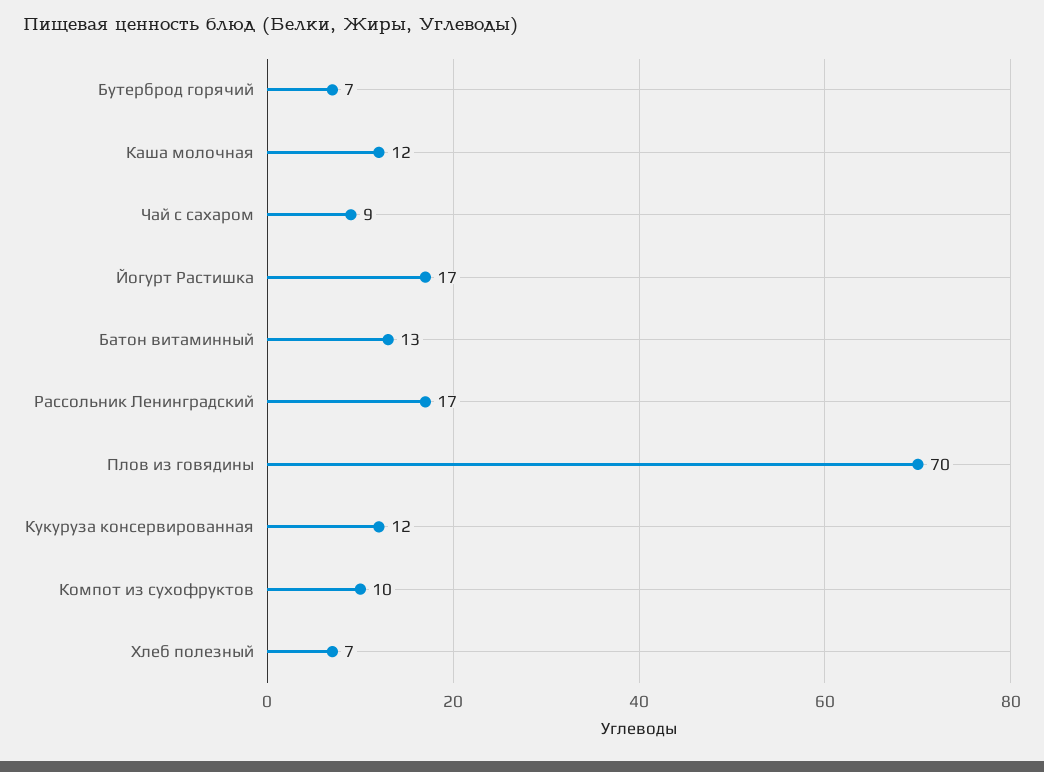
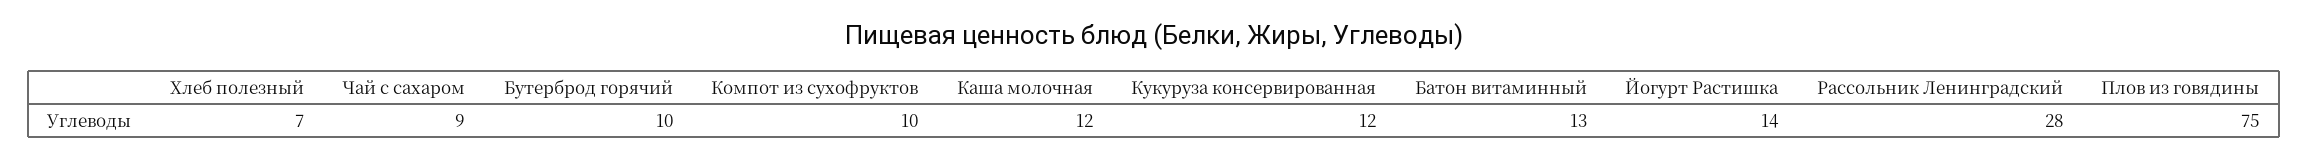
Бутерброд горячий: 7 -> 10
Йогурт Растишка: 17 -> 14
Рассольник Ленинградский: 17 -> 28
Плов из говядины: 70 -> 75

